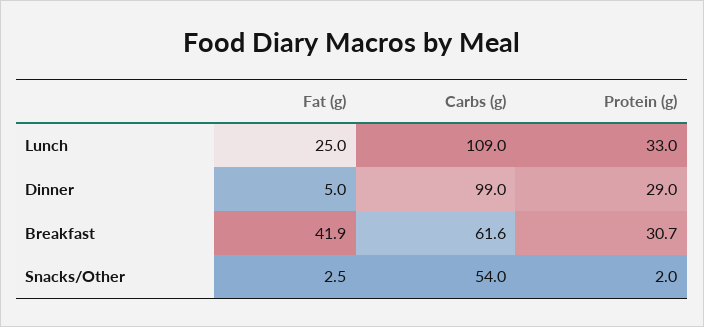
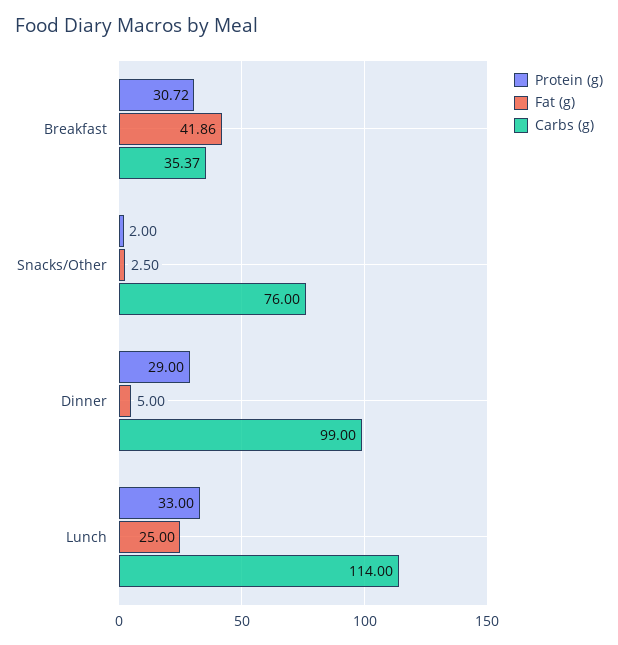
Carbs (g), Lunch: 109 -> 114
Carbs (g), Breakfast: 61.6 -> 35.37
Carbs (g), Snacks/Other: 54 -> 76

